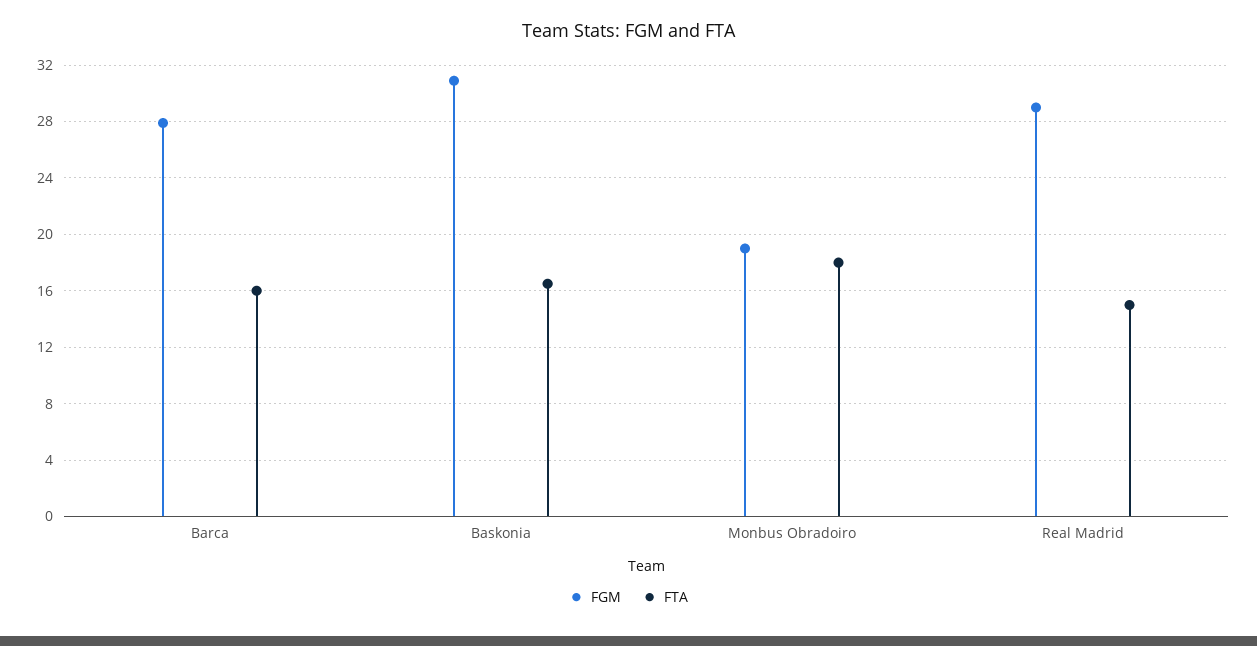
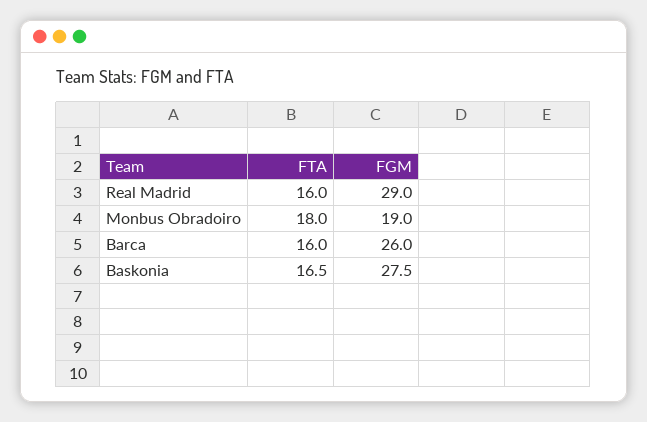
FGM, Barca: 28 -> 26
FGM, Baskonia: 31 -> 27.5
FTA, Real Madrid: 15 -> 16

